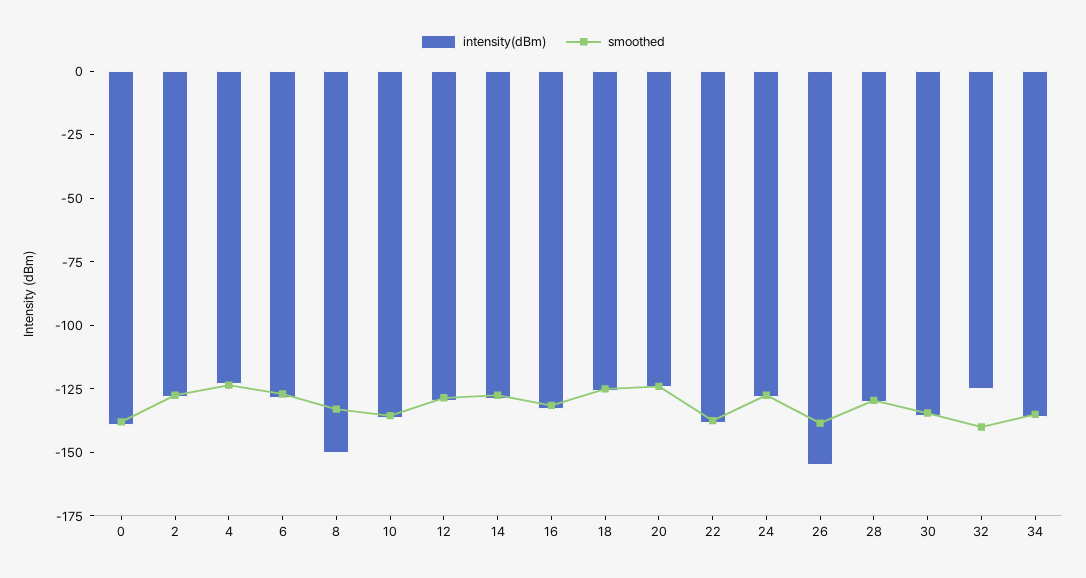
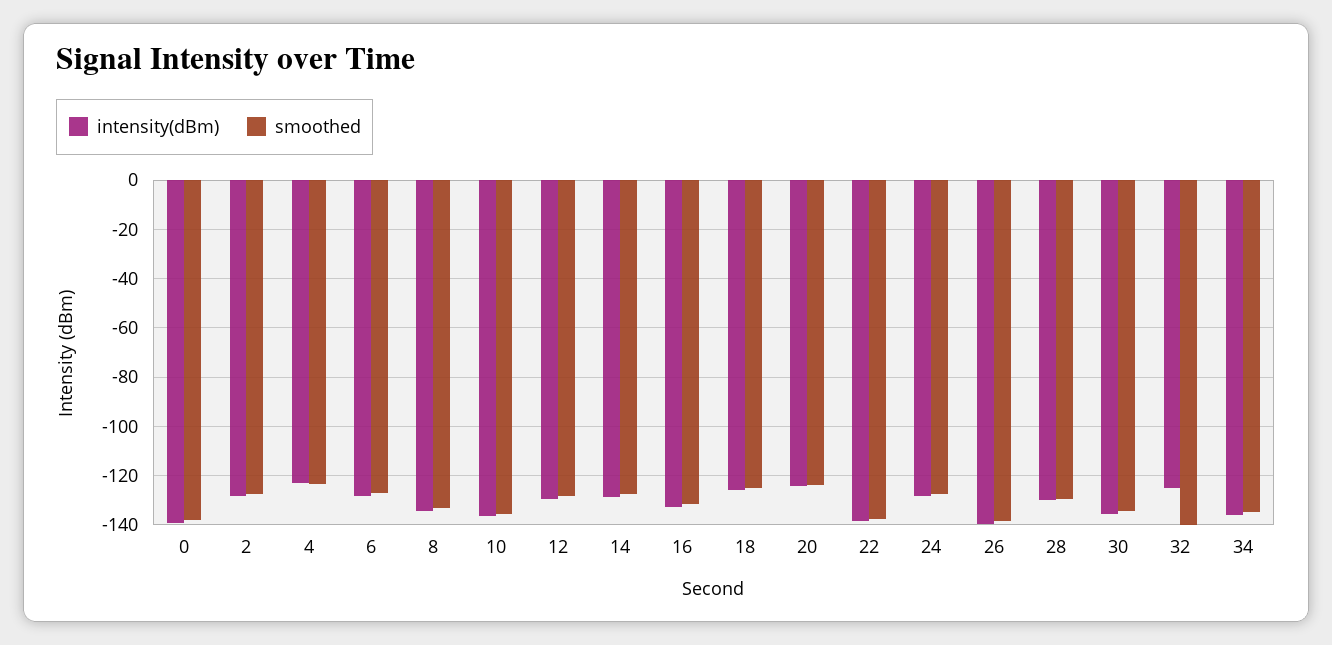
intensity(dBm), 8: -150 -> -135
intensity(dBm), 26: -155 -> -140

